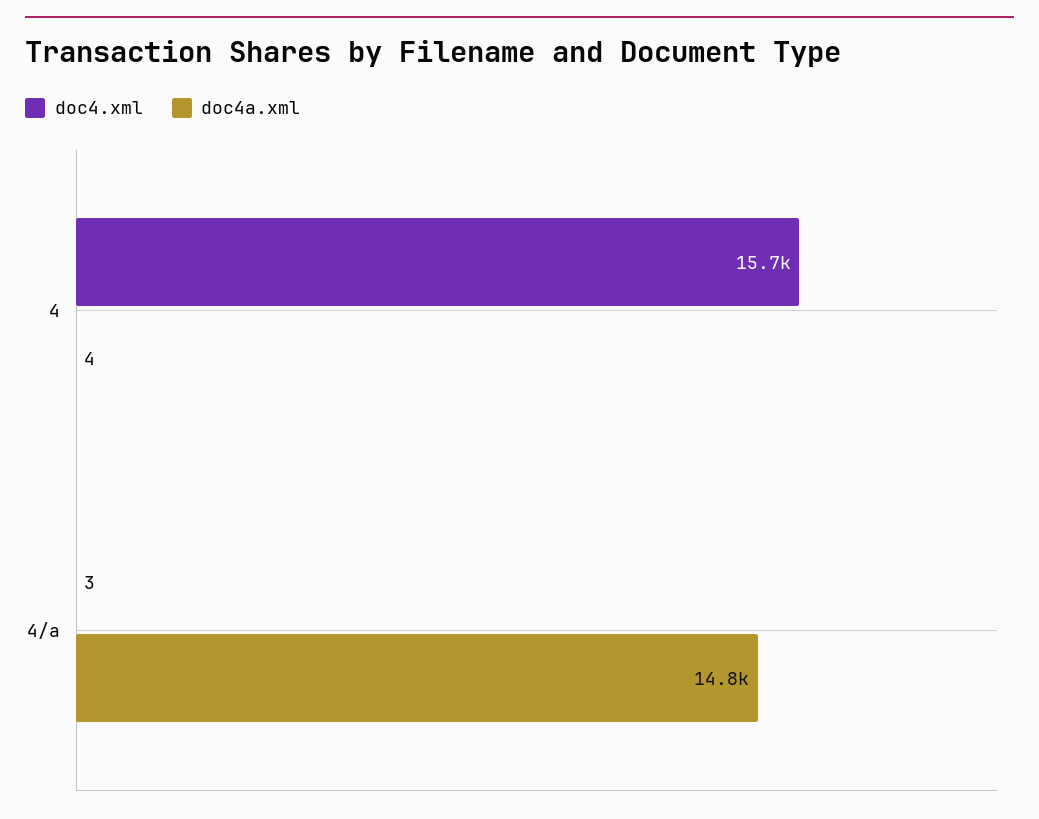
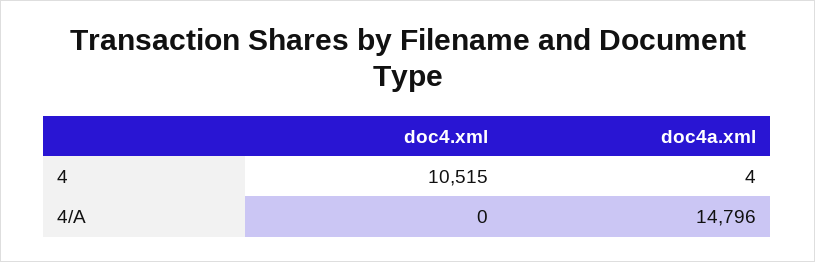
doc4.xml, 4: 15700 -> 10515
doc4.xml, 4/a: 3 -> 0

